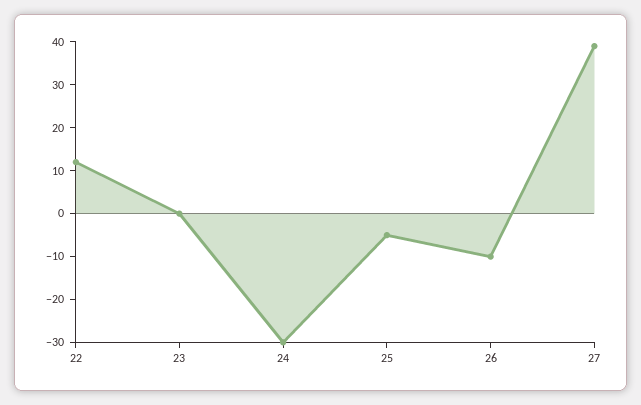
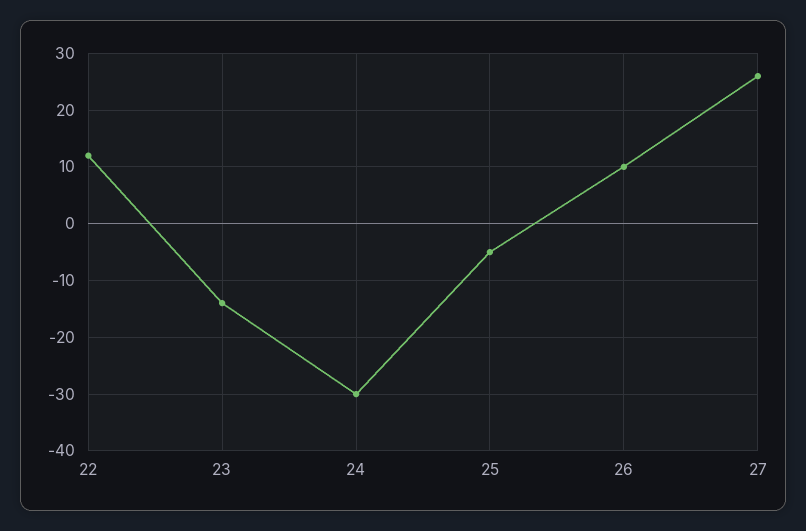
23: 0 -> -15
26: -10 -> 10
27: 40 -> 25

